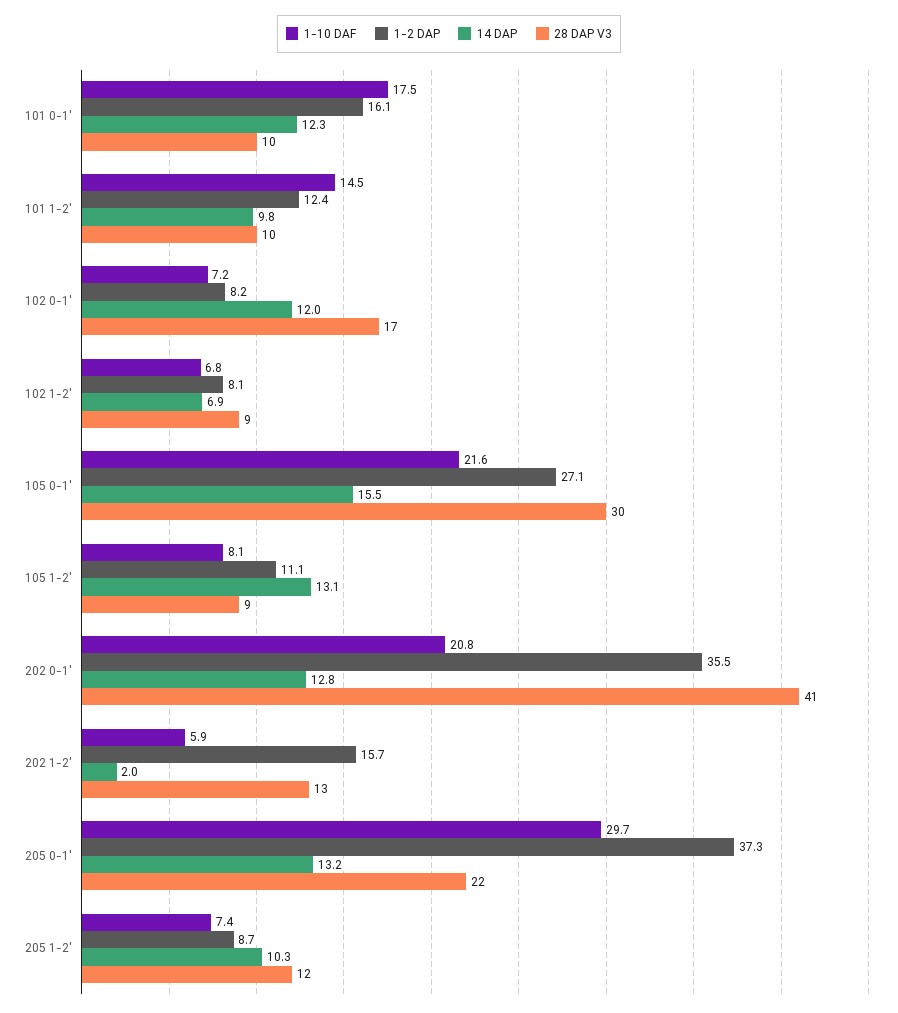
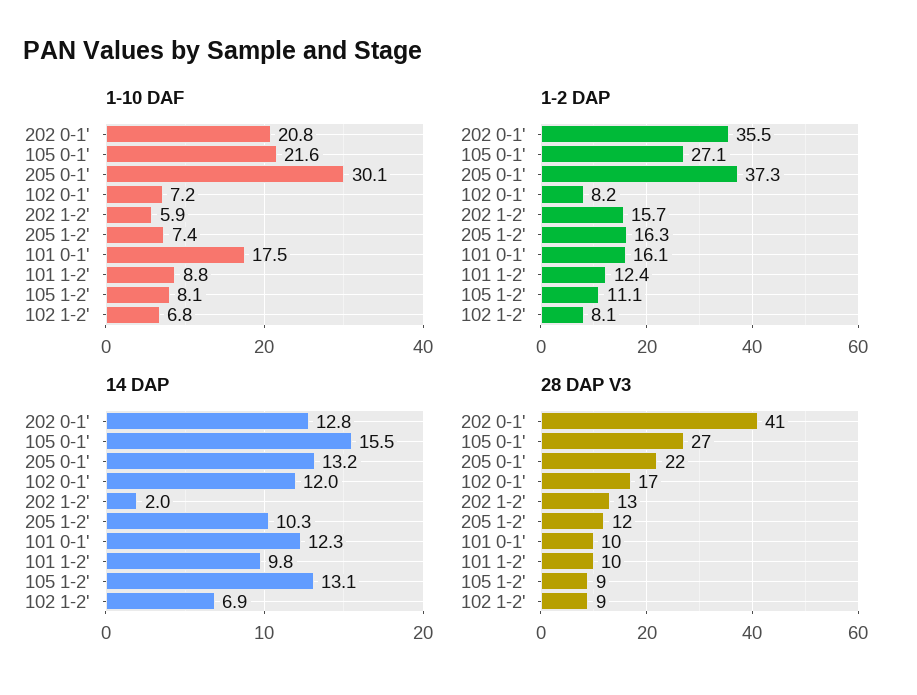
1-10 DAF, 101 1-2': 14.5 -> 8.8
28 DAP V3, 105 0-1': 30 -> 27
1-10 DAF, 205 0-1': 29.7 -> 30.1
1-2 DAP, 205 1-2': 8.7 -> 16.3

